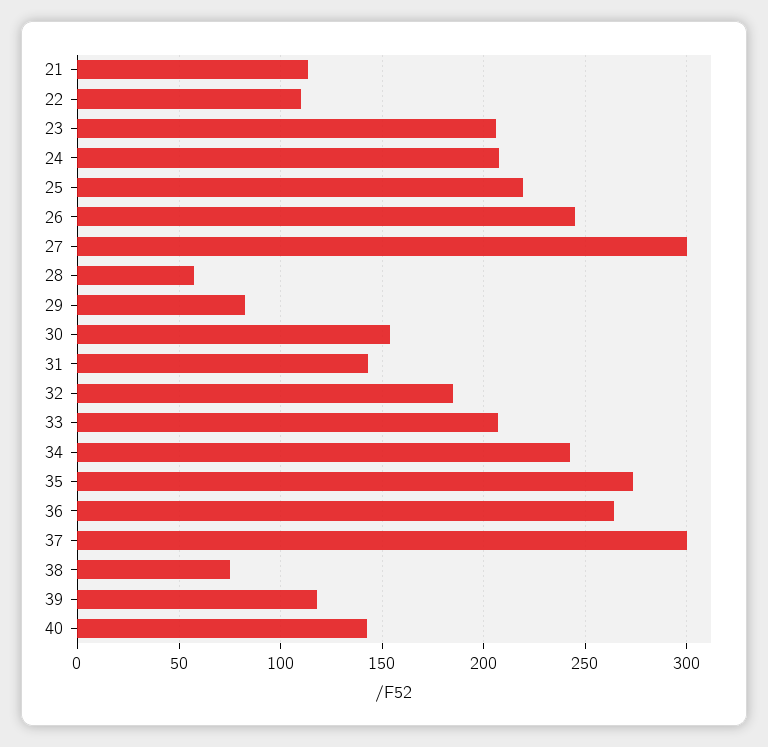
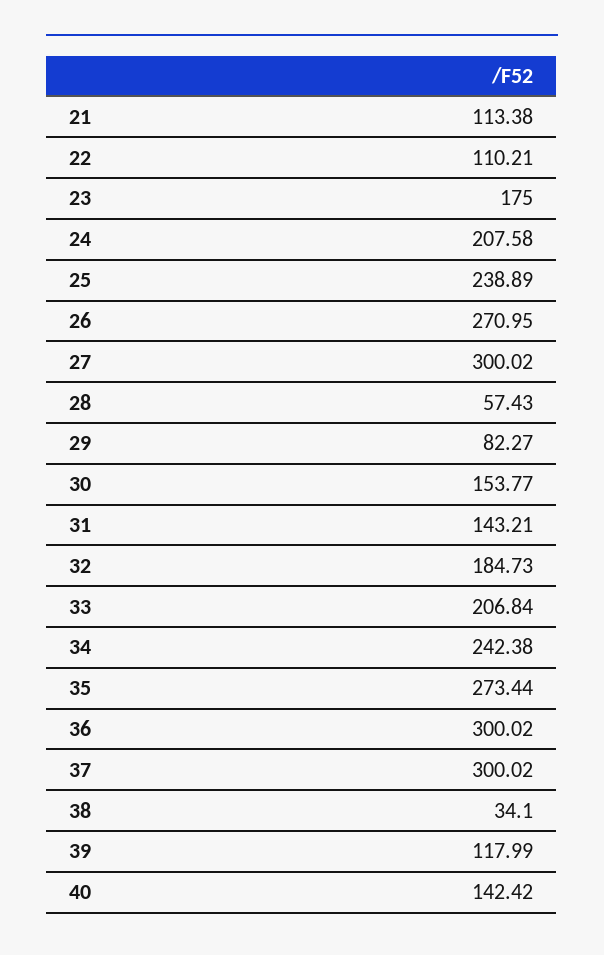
23: 205 -> 175
25: 220 -> 238.89
26: 245 -> 270.95
36: 265 -> 300.02
38: 75 -> 34.1

